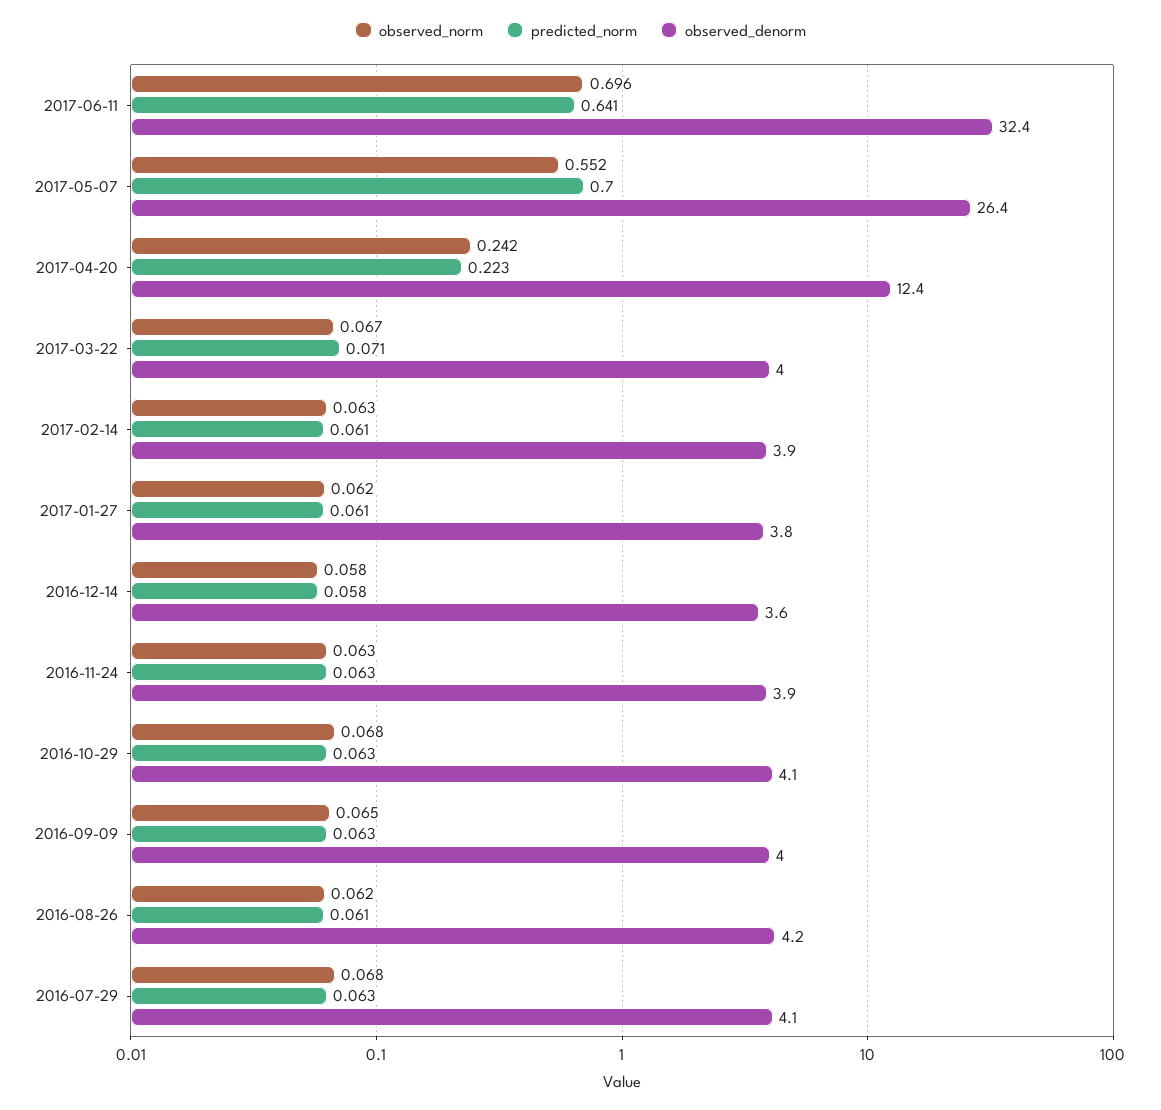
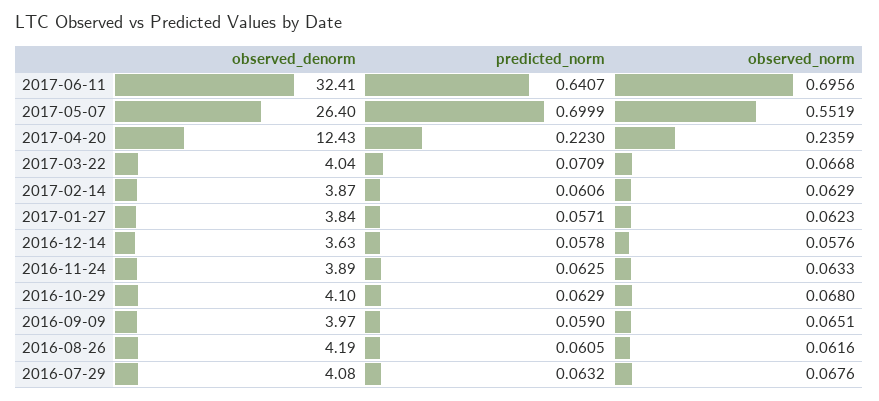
observed_norm, 2017-04-20: 0.242 -> 0.2359
predicted_norm, 2017-01-27: 0.061 -> 0.0571
predicted_norm, 2016-09-09: 0.063 -> 0.059

